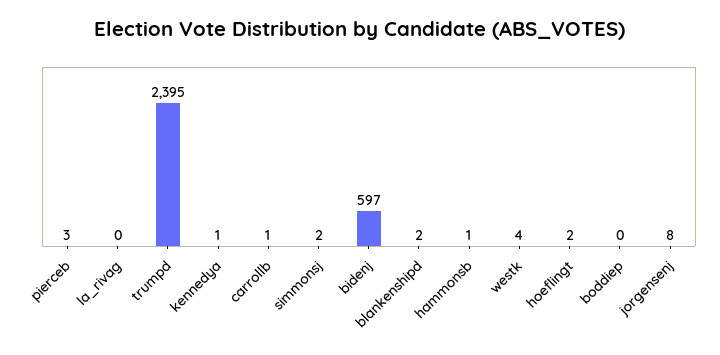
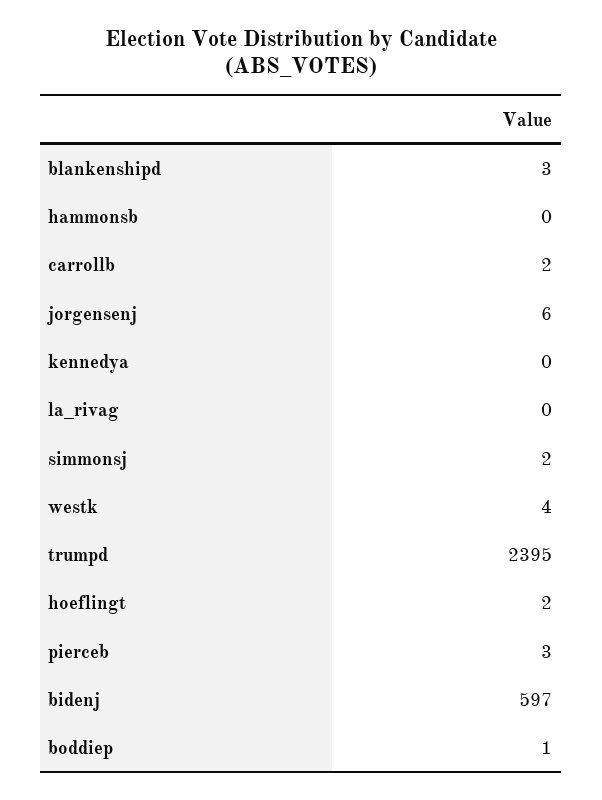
kennedya: 1 -> 0
carrollb: 1 -> 2
blankenshipd: 2 -> 3
hammonsb: 1 -> 0
boddiep: 0 -> 1
jorgensenj: 8 -> 6

